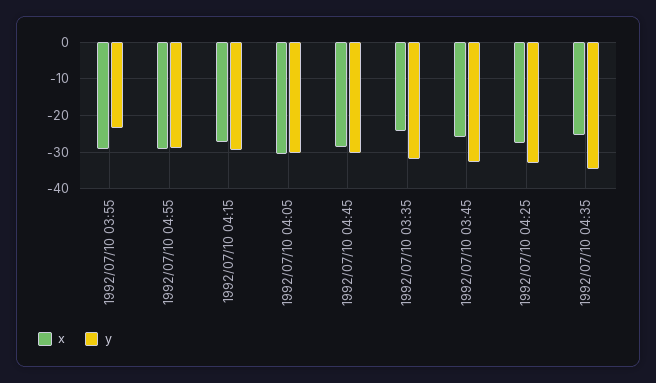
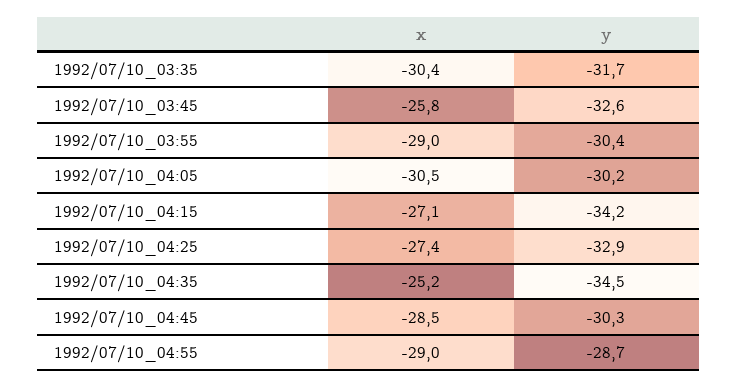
y, 1992/07/10 03:55: -24 -> -30.4
y, 1992/07/10 04:15: -30 -> -34.2
x, 1992/07/10 03:35: -24 -> -30.4

